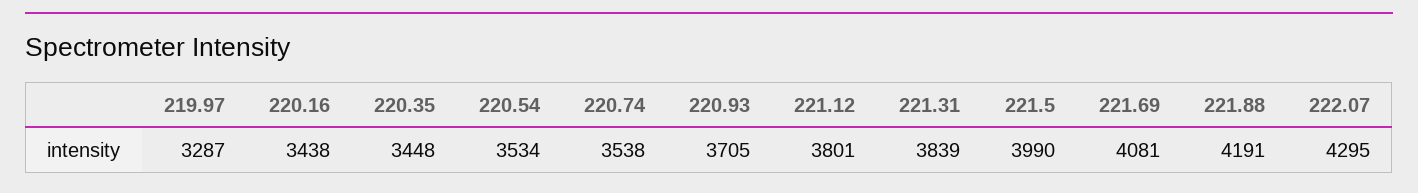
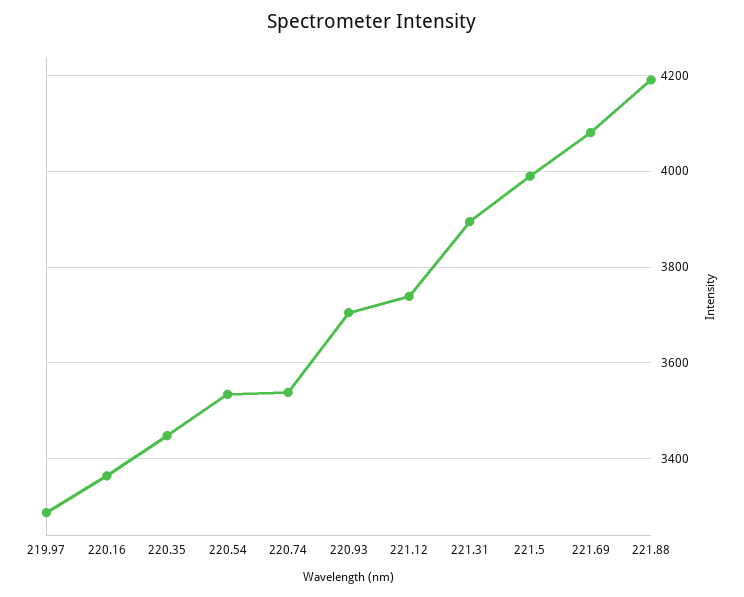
220.16: 3438 -> 3360
221.12: 3801 -> 3740
221.31: 3839 -> 3900
222.07: 4295 -> none

